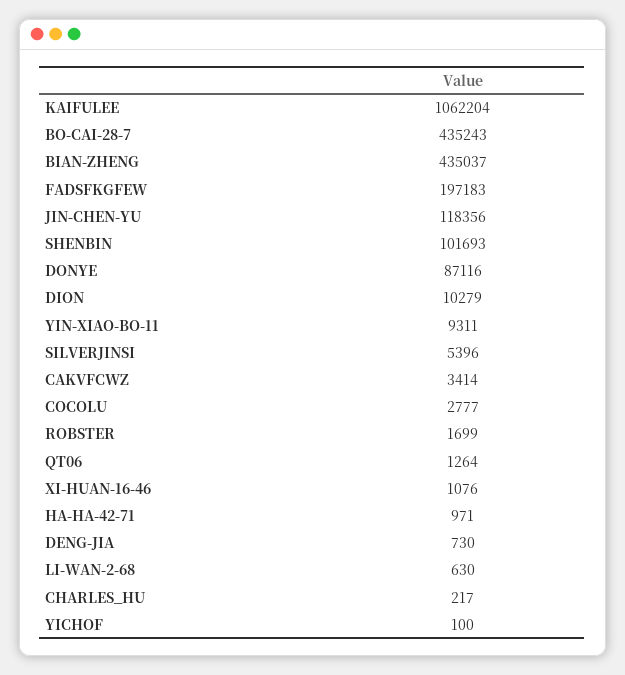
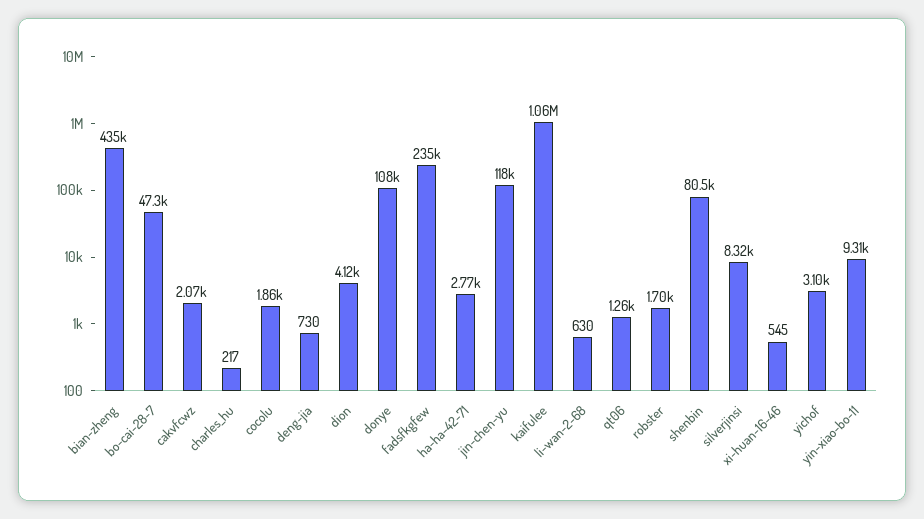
BO-CAI-28-7: 435243 -> 47300
FADSFKGFEW: 197183 -> 235000
SHENBIN: 101693 -> 80500
DONYE: 87116 -> 108000
DION: 10279 -> 4120
SILVERJINSI: 5396 -> 8320
CAKVFCWZ: 3414 -> 2070
COCOLU: 2777 -> 1860
XI-HUAN-16-46: 1076 -> 545
HA-HA-42-71: 971 -> 2770
YICHOF: 100 -> 3100

